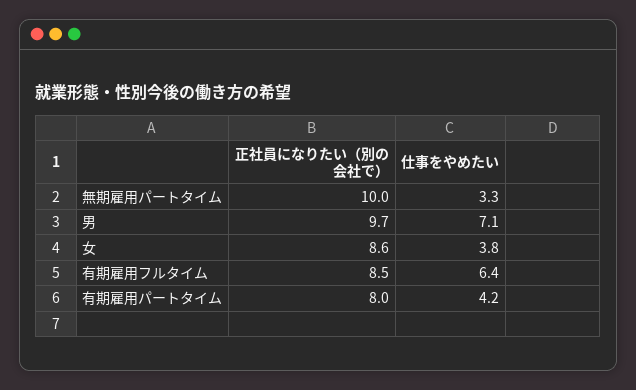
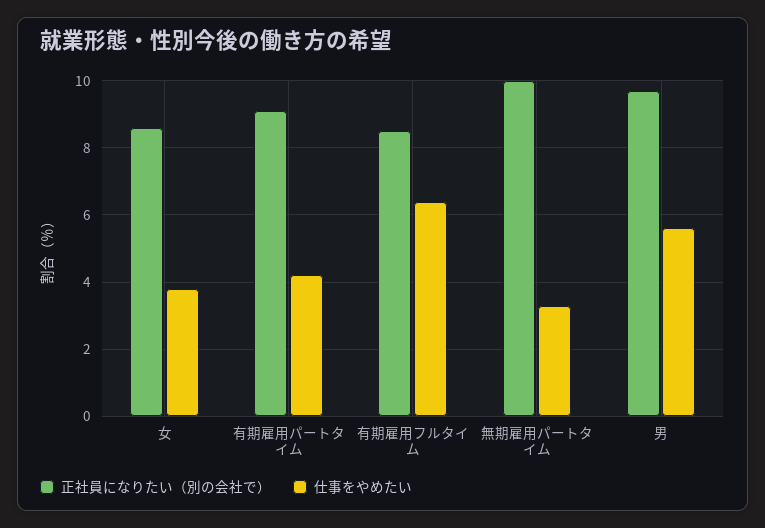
仕事をやめたい, 男: 7.1 -> 5.5
正社員になりたい（別の会社で）, 有期雇用パートタイム: 8 -> 9

